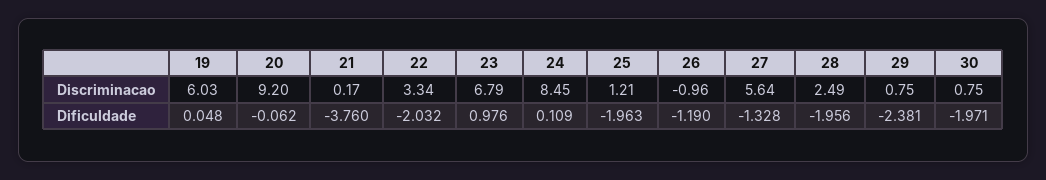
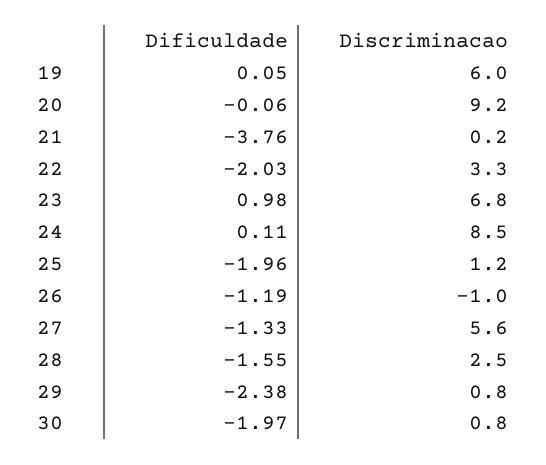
28, Dificuldade: -1.956 -> -1.55

